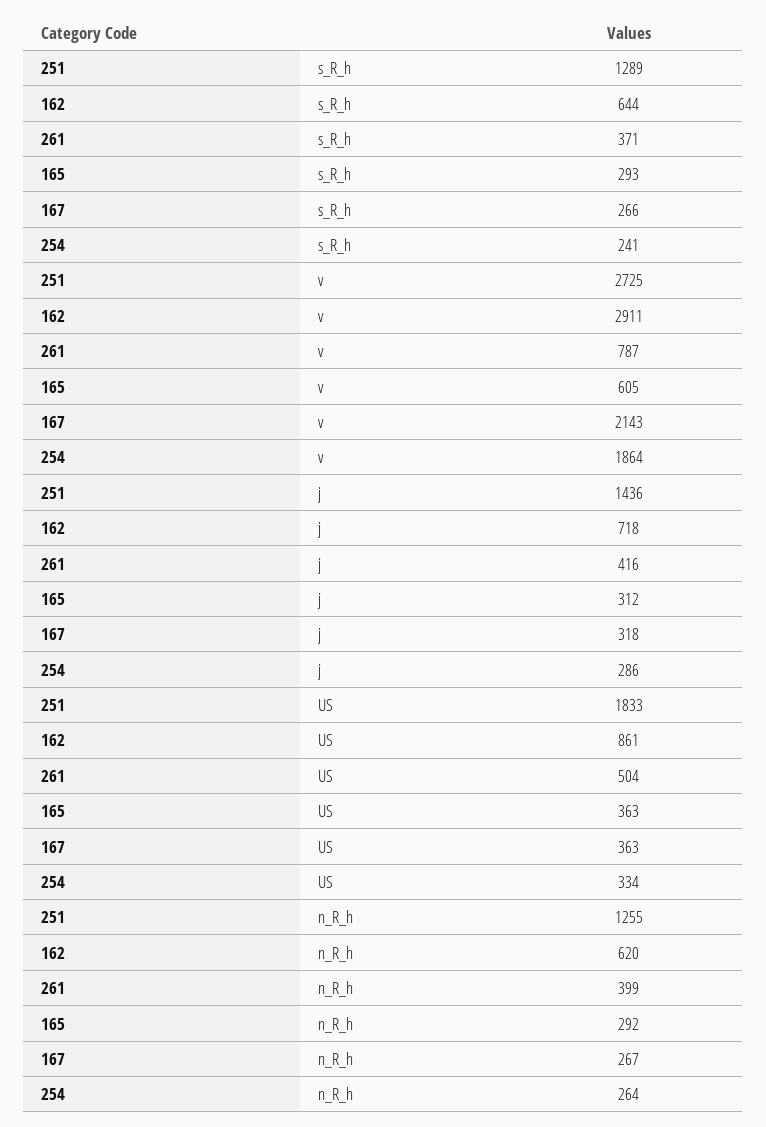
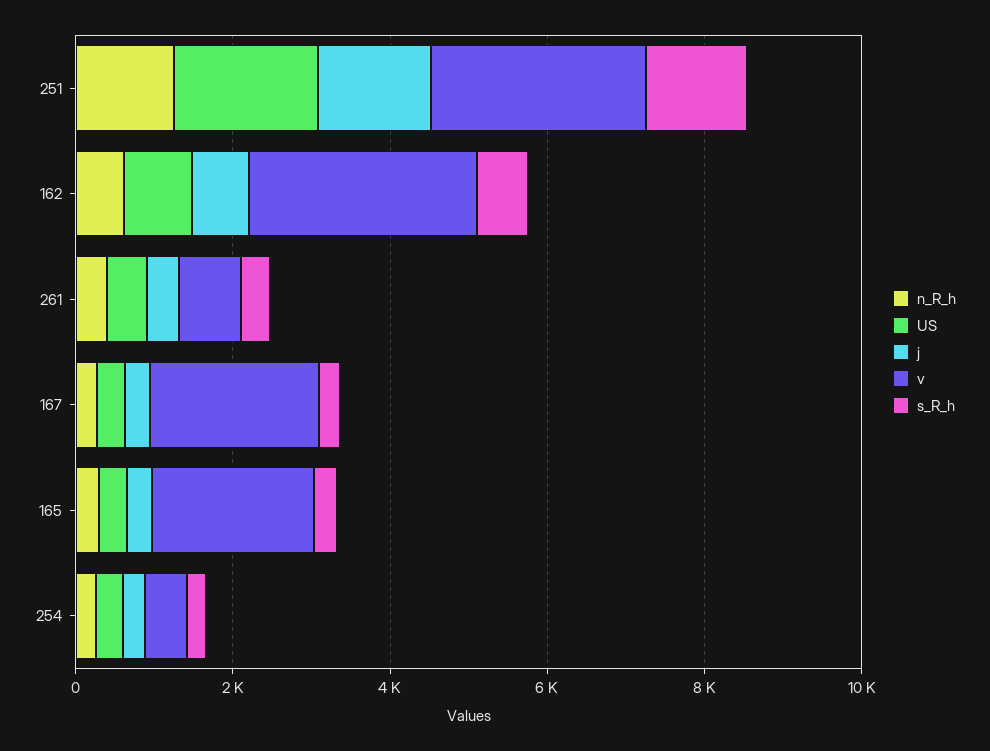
v, 165: 605 -> 2000
v, 254: 1864 -> 500

